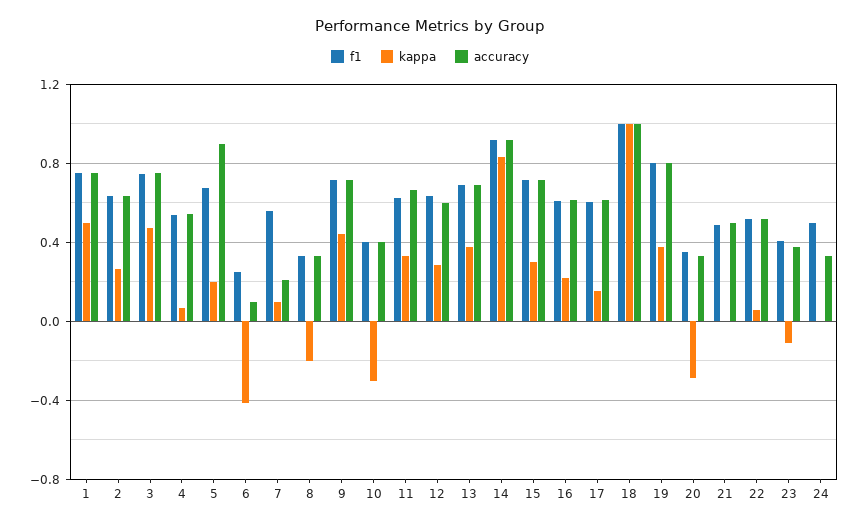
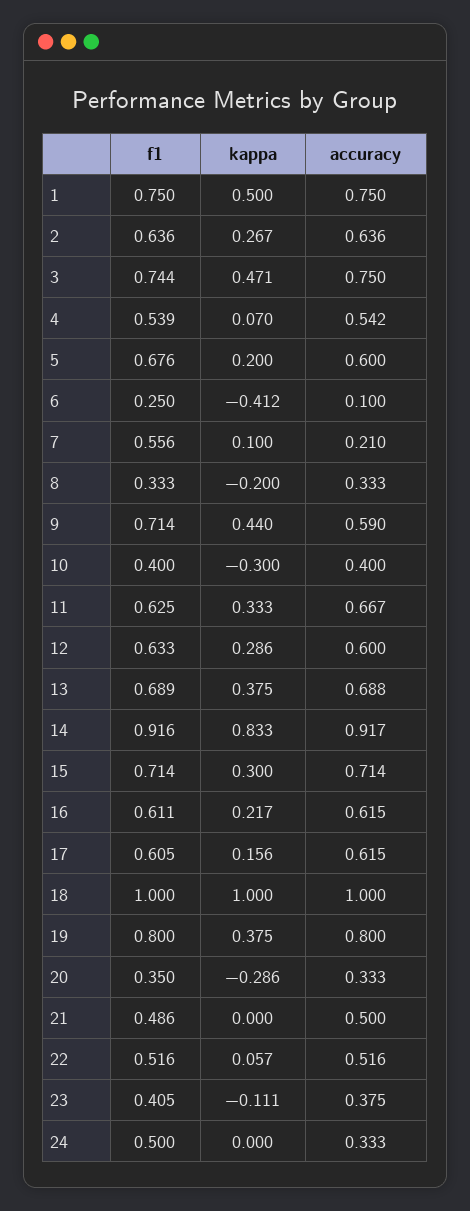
accuracy, 5: 0.9 -> 0.6
accuracy, 9: 0.7 -> 0.59

